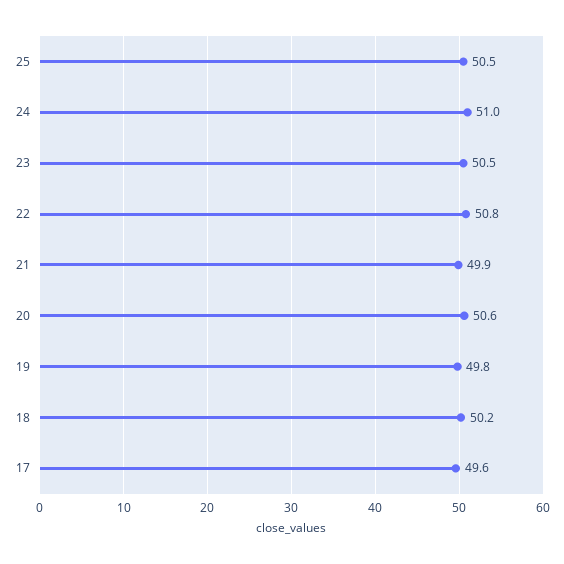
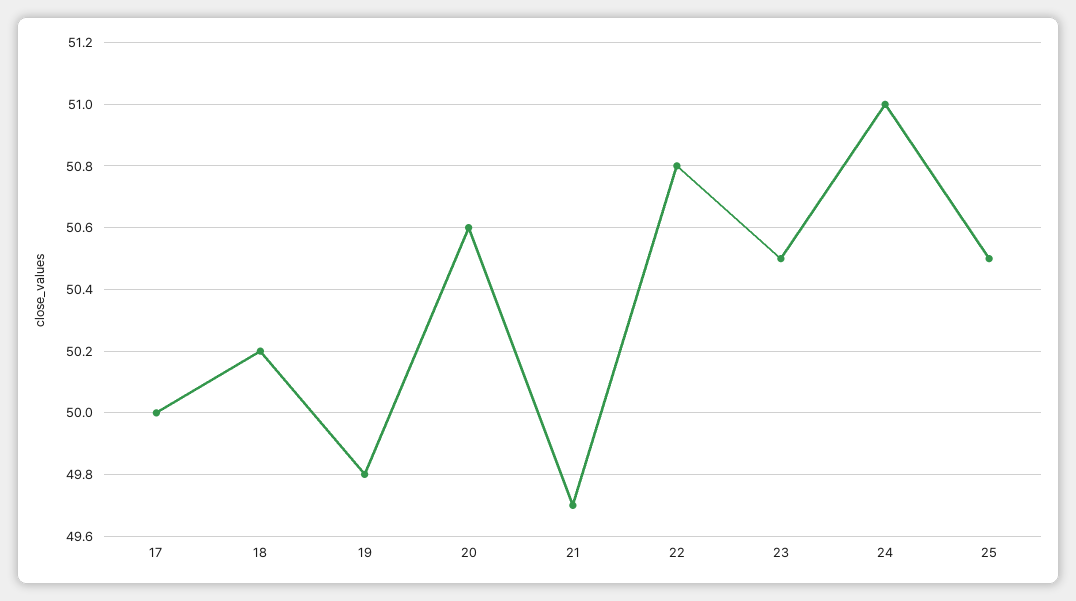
21: 49.9 -> 49.7
17: 49.6 -> 50

